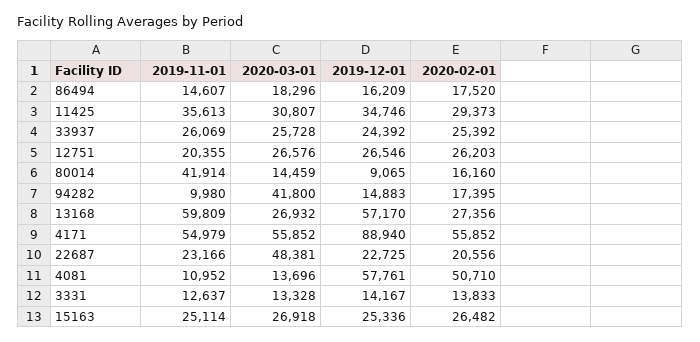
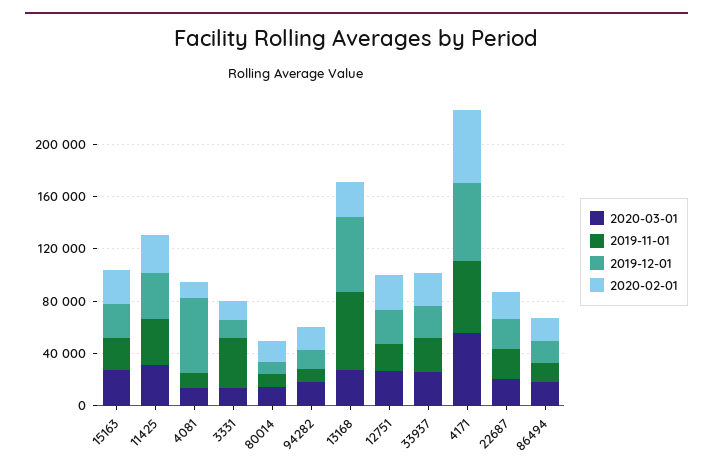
2019-11-01, 80014: 41914 -> 10000
2020-03-01, 94282: 41800 -> 20000
2019-12-01, 4171: 88940 -> 60000
2020-03-01, 22687: 48381 -> 20000
2020-02-01, 4081: 50710 -> 10000
2019-11-01, 3331: 12637 -> 40000

